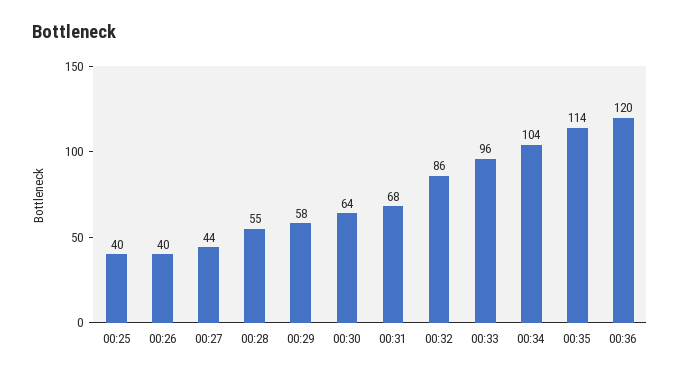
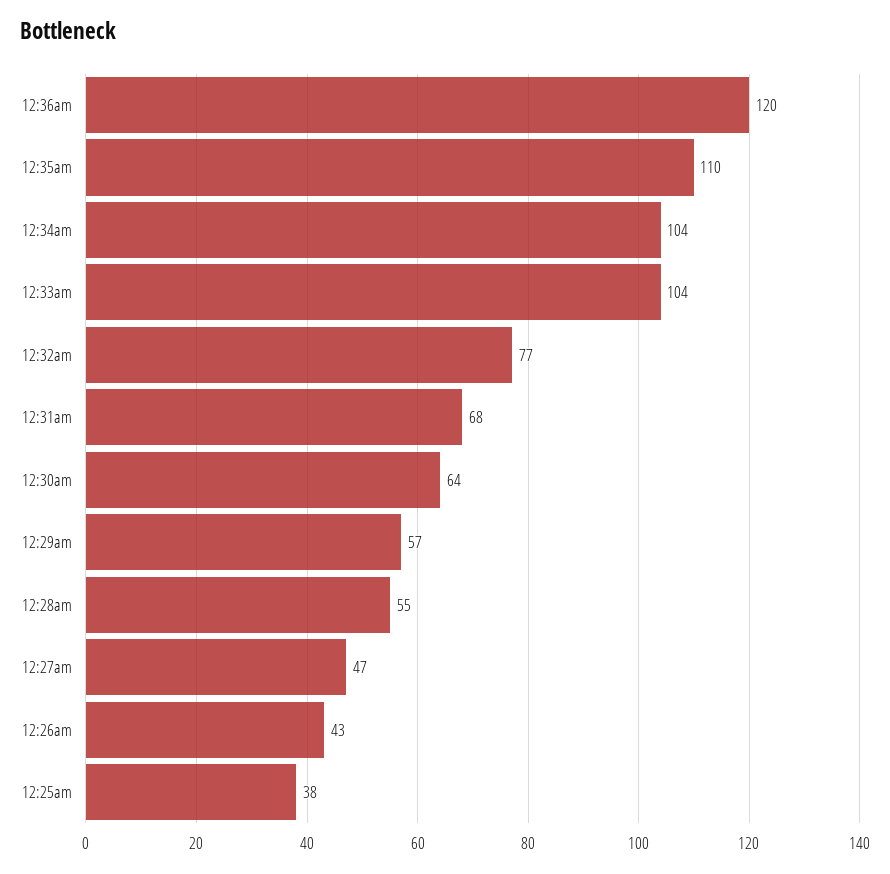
00:25: 40 -> 38
00:26: 40 -> 43
00:27: 44 -> 47
00:29: 58 -> 57
00:32: 86 -> 77
00:33: 96 -> 104
00:35: 114 -> 110

